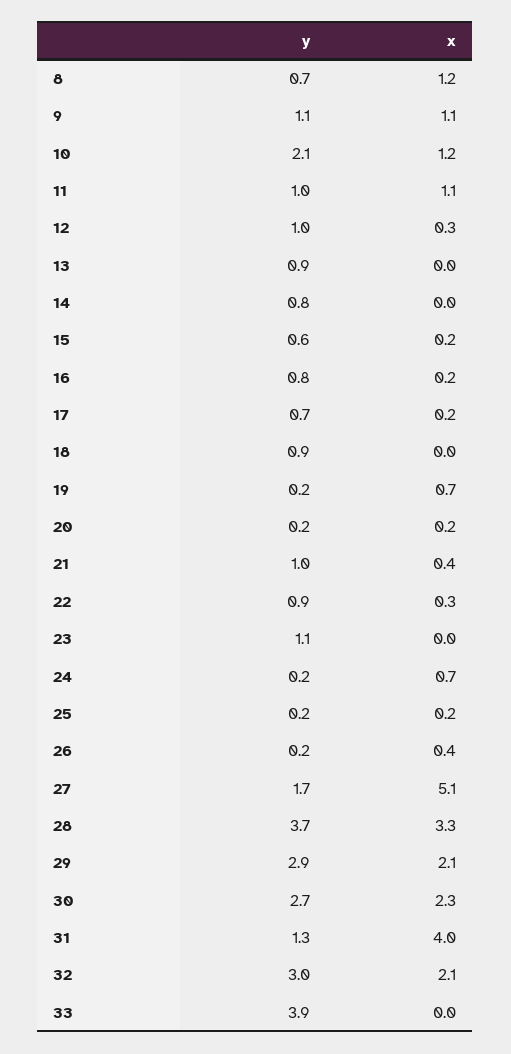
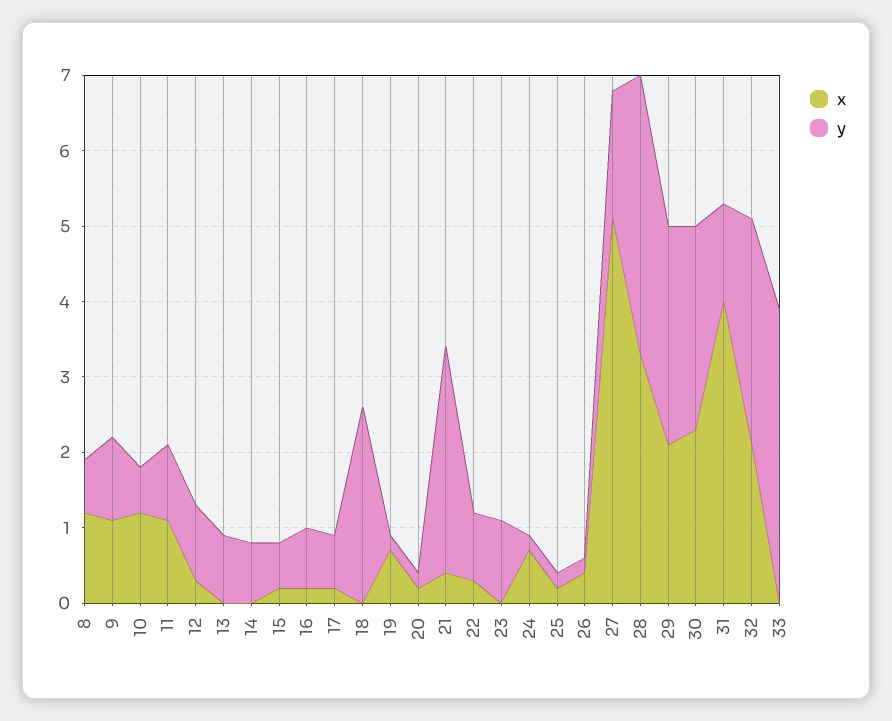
y, 10: 2.1 -> 0.5
y, 18: 0.9 -> 2.5
y, 21: 1 -> 3

